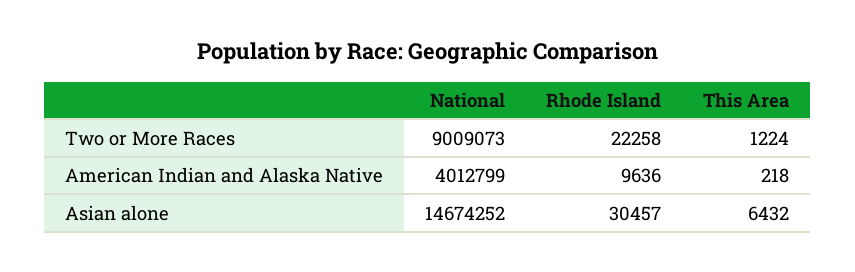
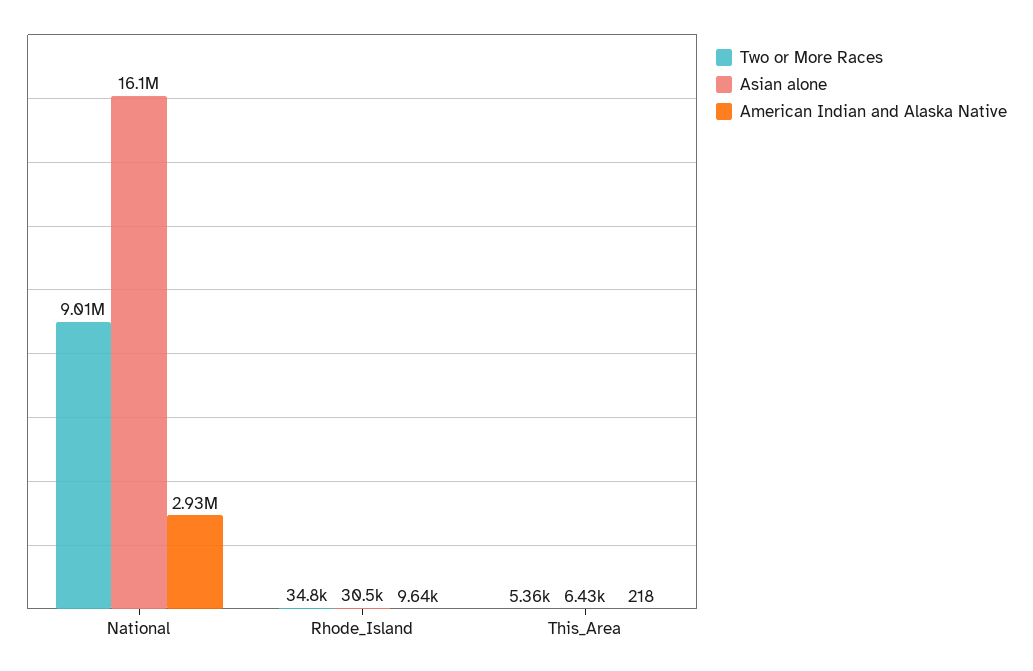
Two or More Races, Rhode Island: 22258 -> 34800
Two or More Races, This Area: 1224 -> 5360
American Indian and Alaska Native, National: 4012799 -> 2930000
Asian alone, National: 14674252 -> 16100000

